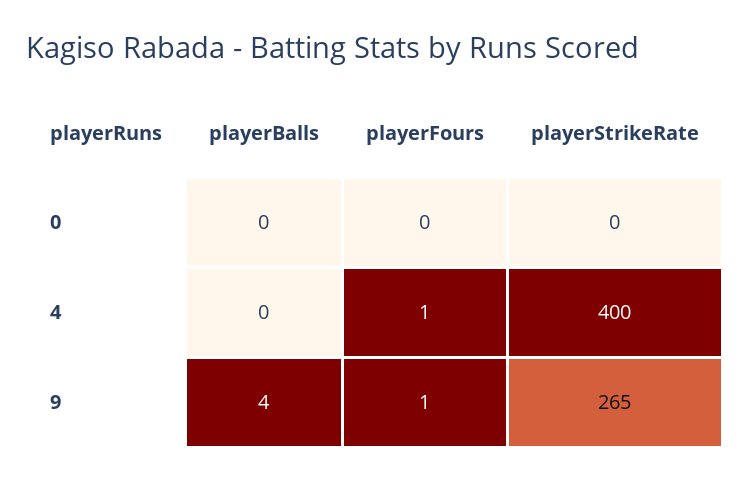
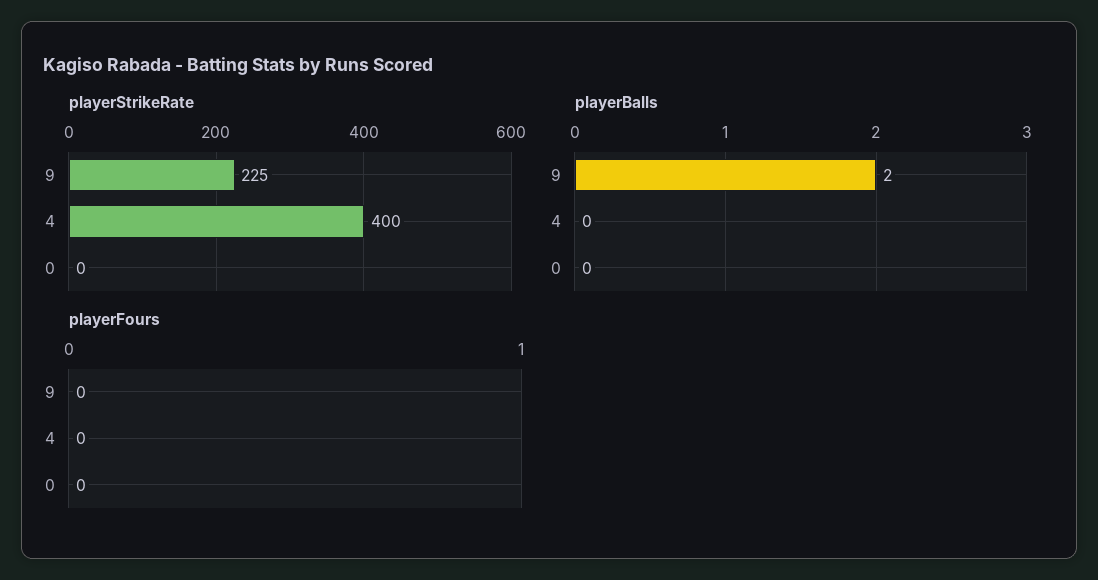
playerFours, 4: 1 -> 0
playerBalls, 9: 4 -> 2
playerFours, 9: 1 -> 0
playerStrikeRate, 9: 265 -> 225

